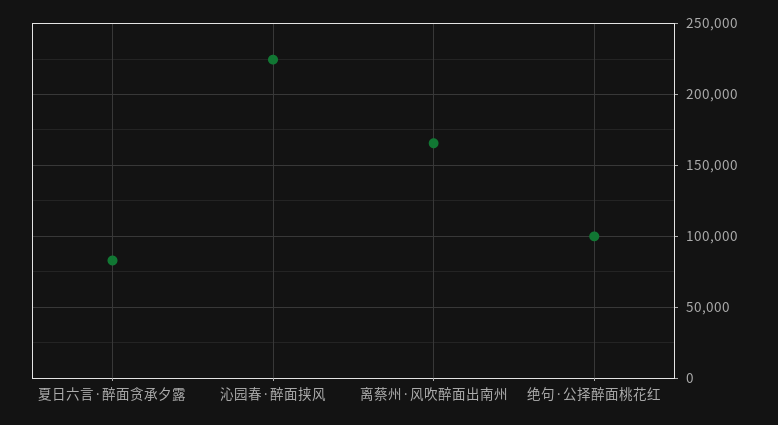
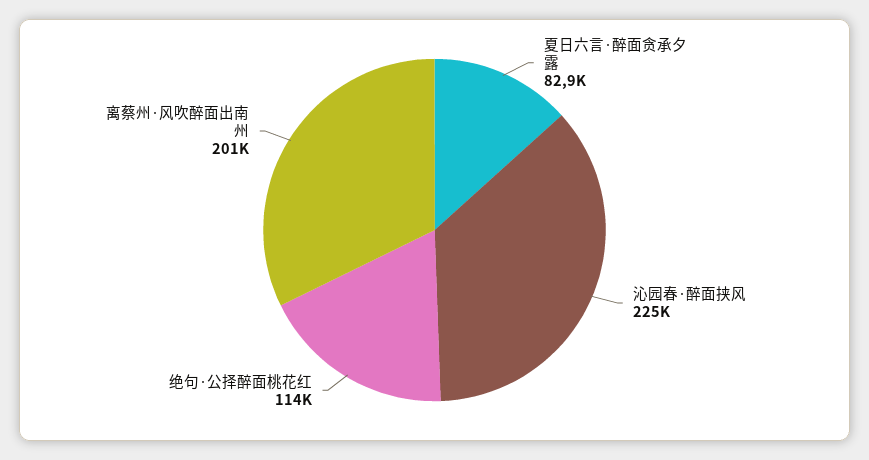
离蔡州·风吹醉面出南州: 165000 -> 201000
绝句·公择醉面桃花红: 100000 -> 114000

